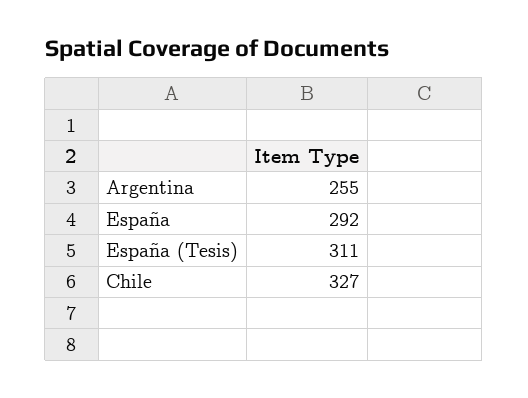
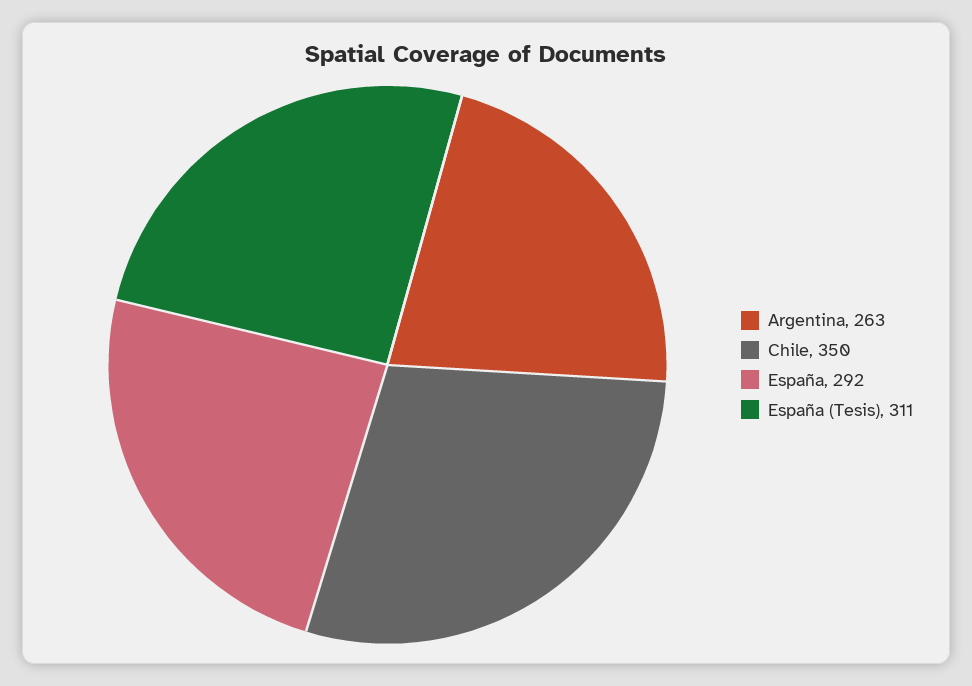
Argentina: 255 -> 263
Chile: 327 -> 350

